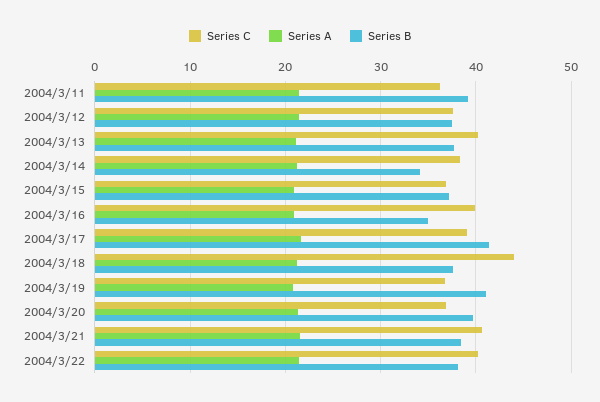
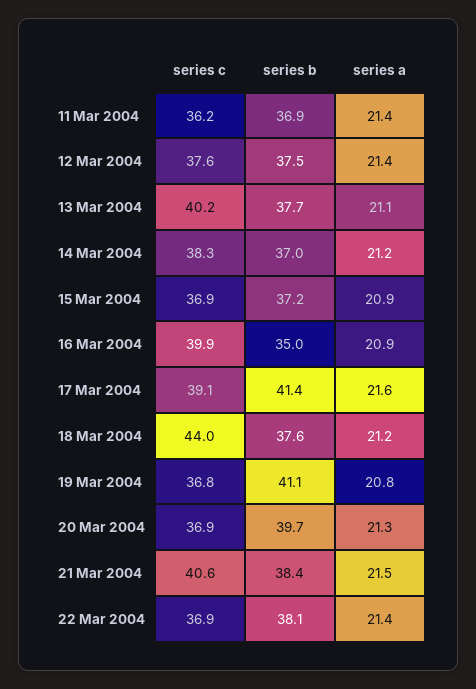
Series B, 2004/3/11: 39 -> 36.9
Series B, 2004/3/14: 34 -> 37
Series C, 2004/3/22: 40 -> 36.9

